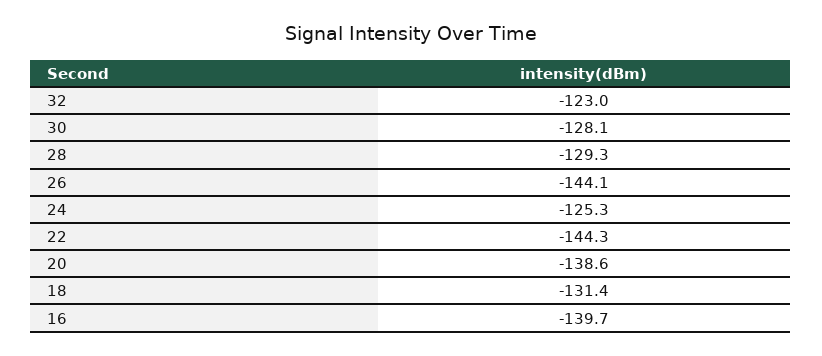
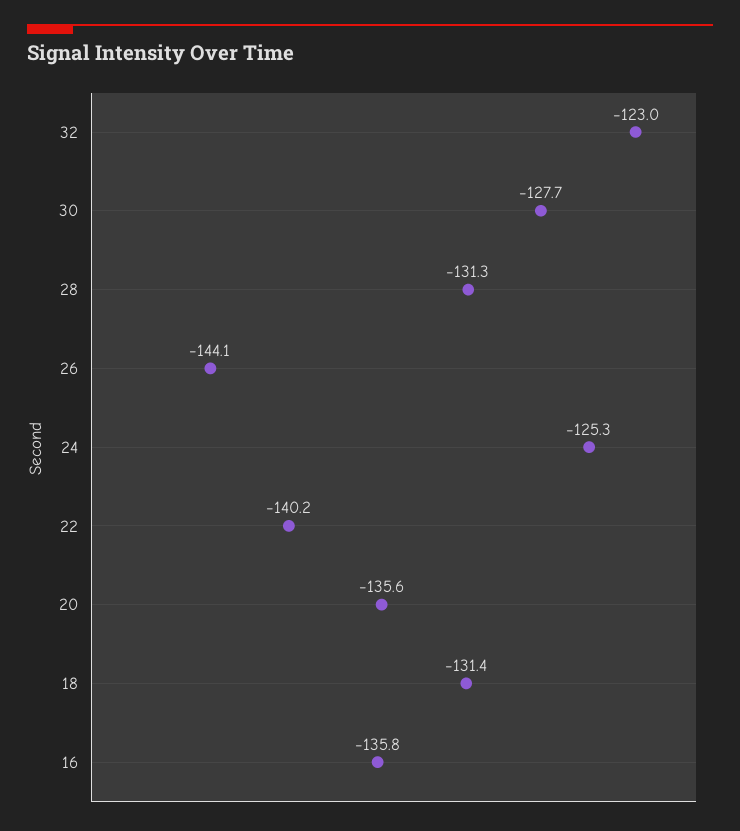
30: -128.1 -> -127.7
28: -129.3 -> -131.3
22: -144.3 -> -140.2
20: -138.6 -> -135.6
16: -139.7 -> -135.8

